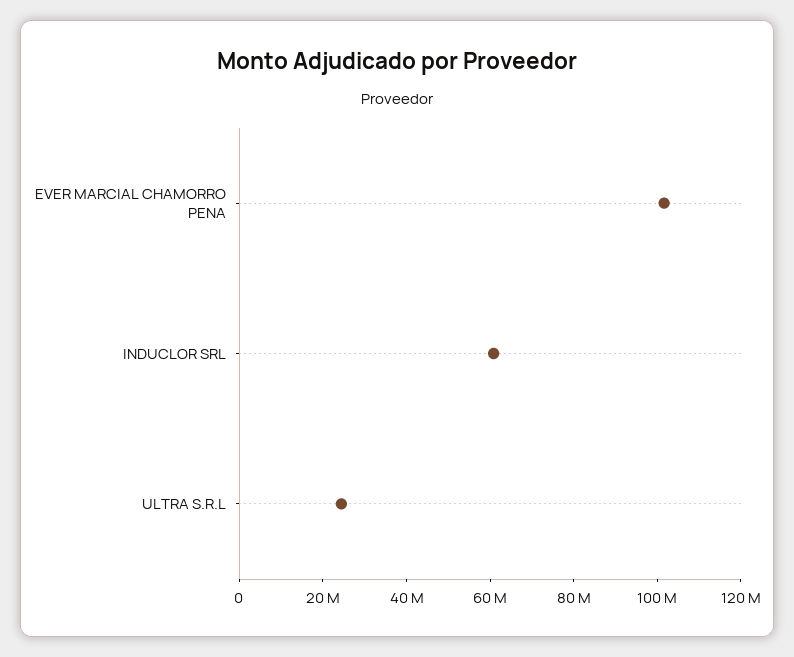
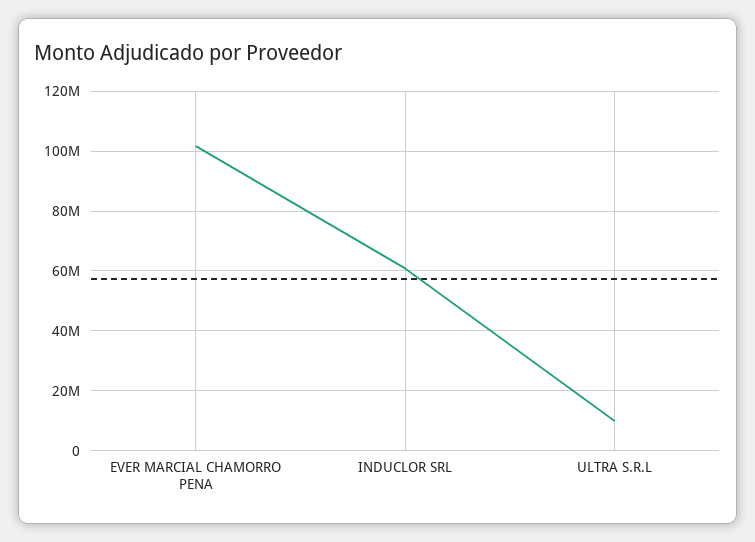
ULTRA S.R.L: 25000000 -> 10000000

